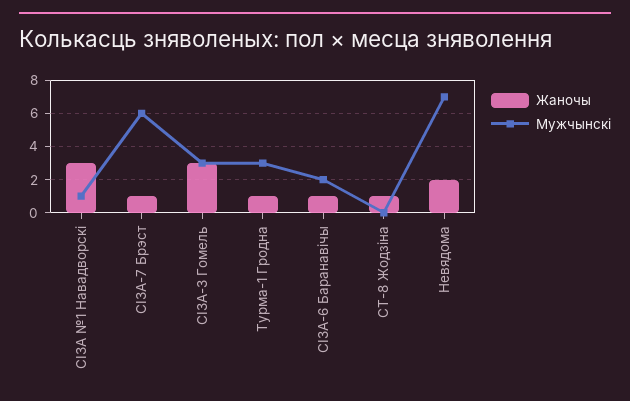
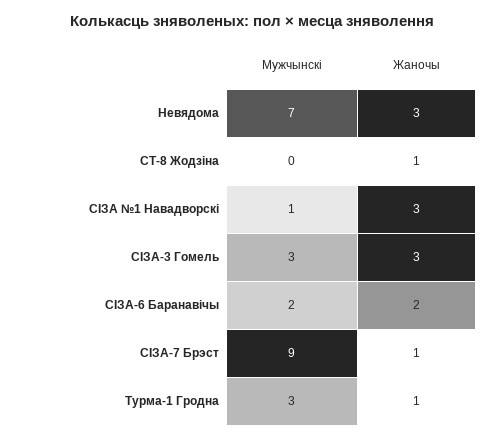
Мужчынскі, СІЗА-7 Брэст: 6 -> 9
Жаночы, СІЗА-6 Баранавічы: 1 -> 2
Жаночы, Невядома: 2 -> 3

